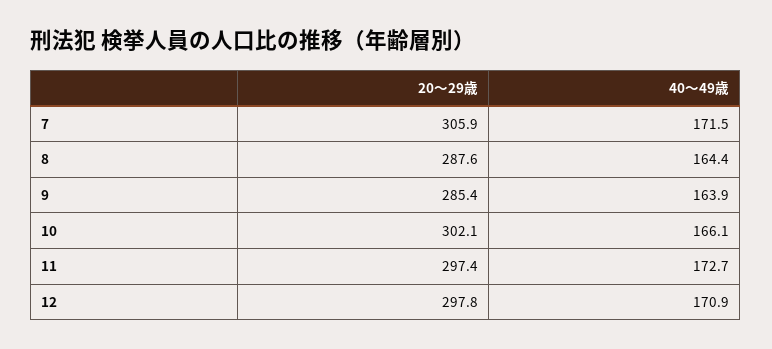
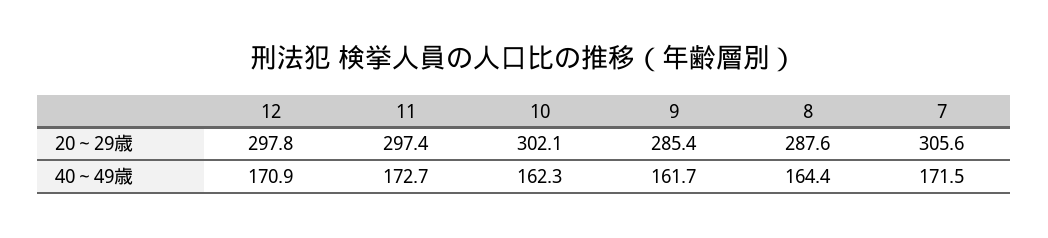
20～29歳, 7: 305.9 -> 305.6
40～49歳, 9: 163.9 -> 161.7
40～49歳, 10: 166.1 -> 162.3

